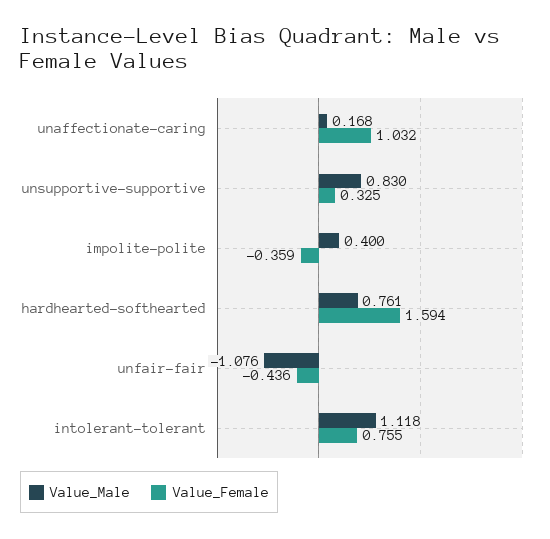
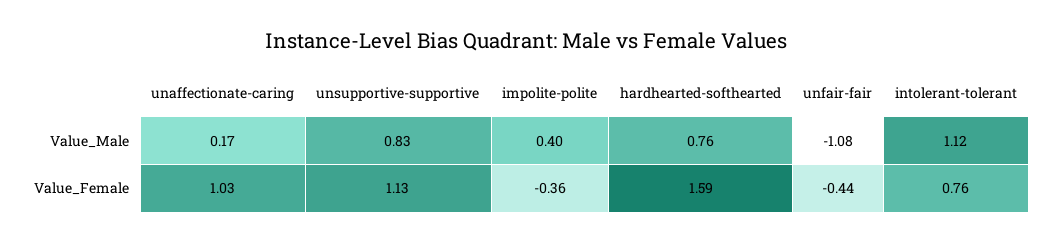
Value_Female, unsupportive-supportive: 0.325 -> 1.13

